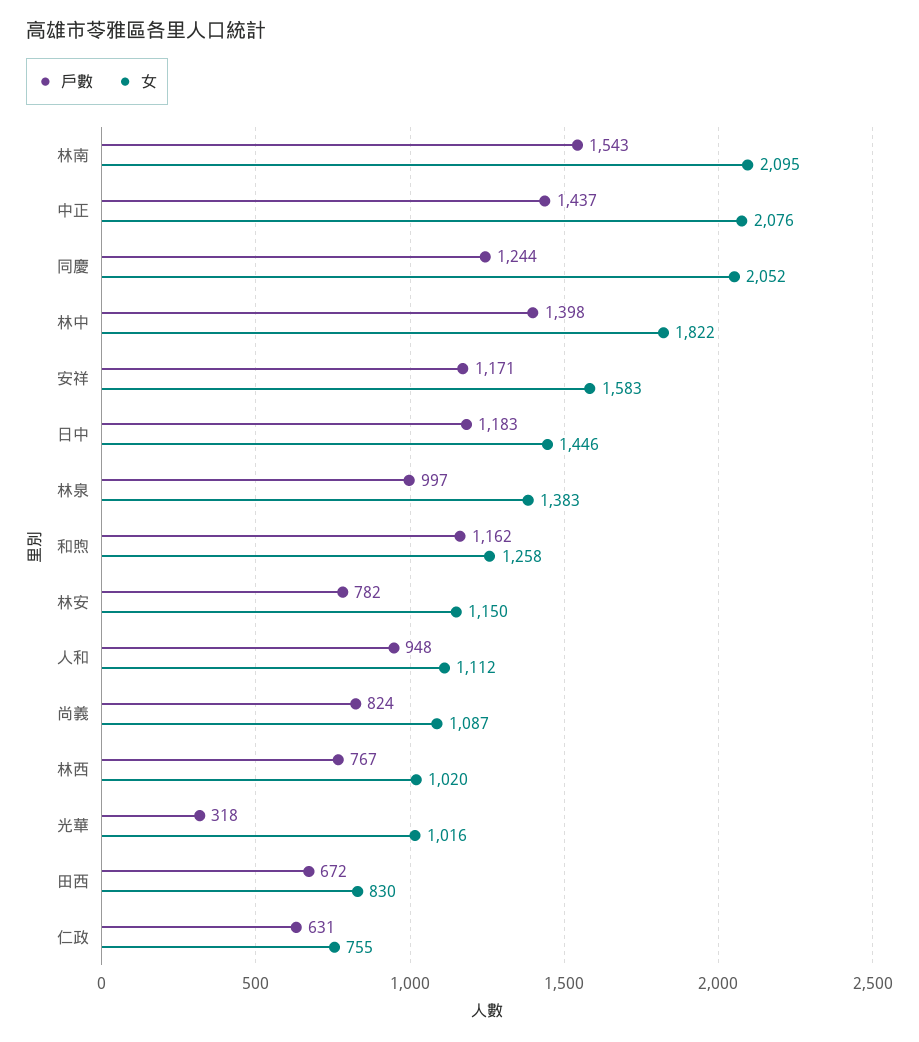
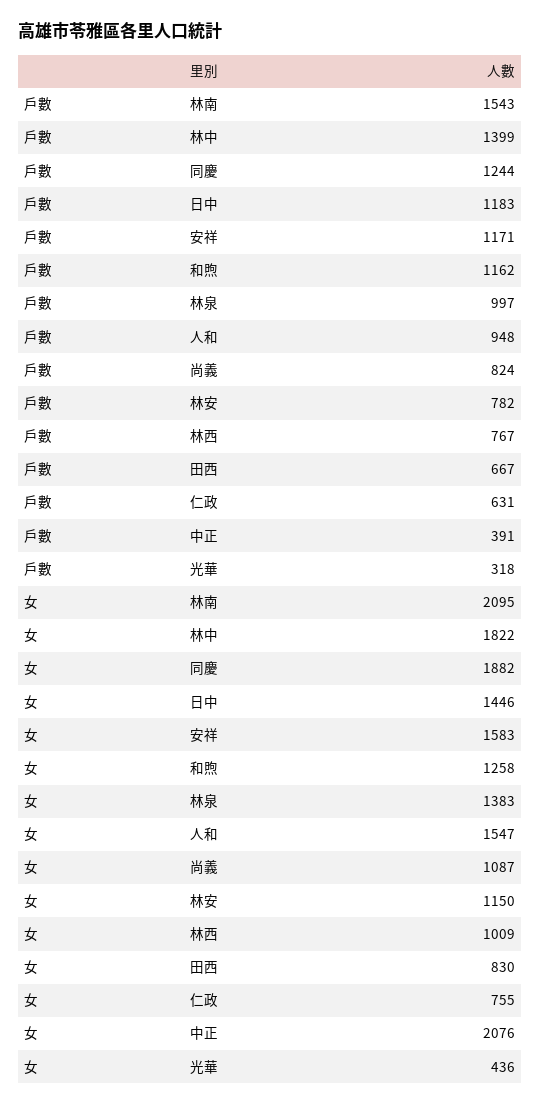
戶數, 中正: 1437 -> 391
女, 同慶: 2052 -> 1882
戶數, 林中: 1398 -> 1399
女, 人和: 1112 -> 1547
女, 林西: 1020 -> 1009
女, 光華: 1016 -> 436
戶數, 田西: 672 -> 667

